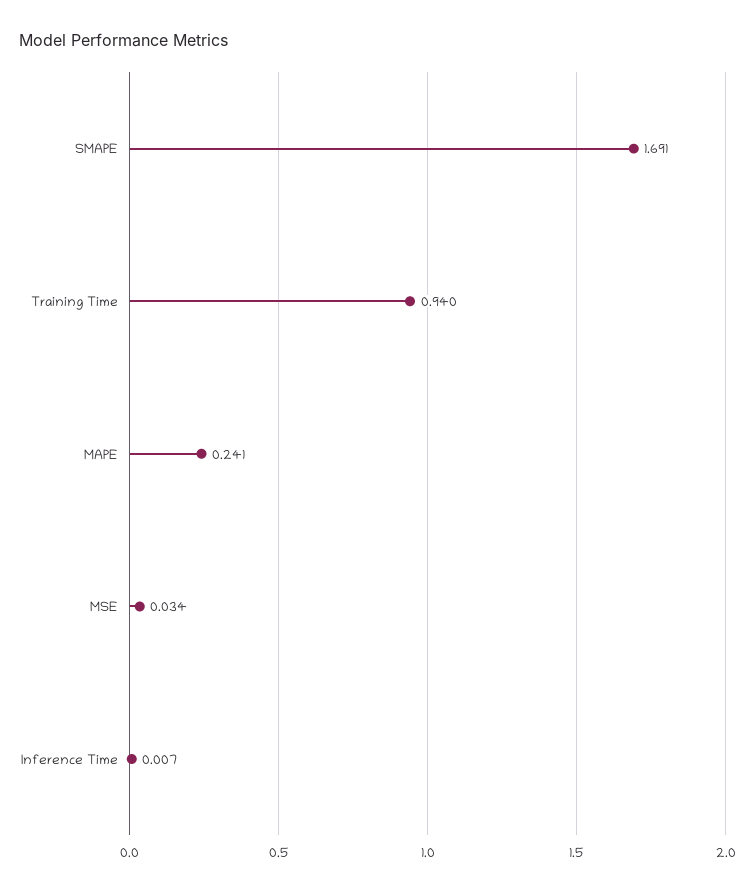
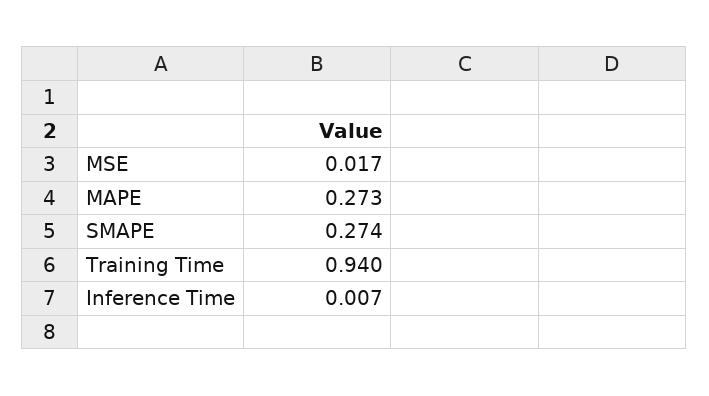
SMAPE: 1.691 -> 0.274
MAPE: 0.241 -> 0.273
MSE: 0.034 -> 0.017

